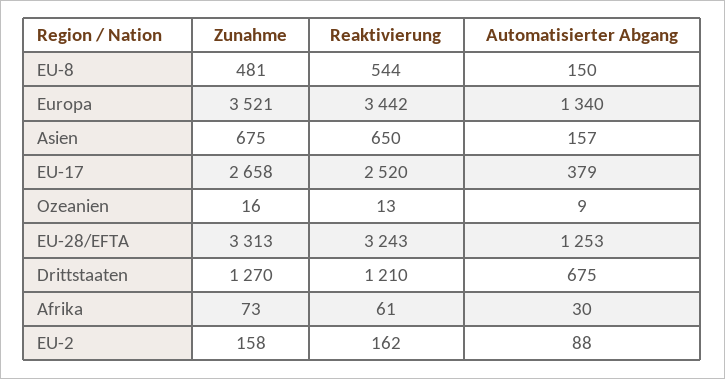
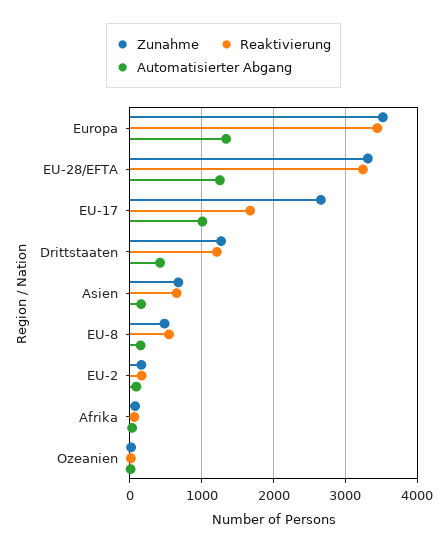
Reaktivierung, EU-17: 2520 -> 1700
Automatisierter Abgang, EU-17: 379 -> 1000
Automatisierter Abgang, Drittstaaten: 675 -> 400

